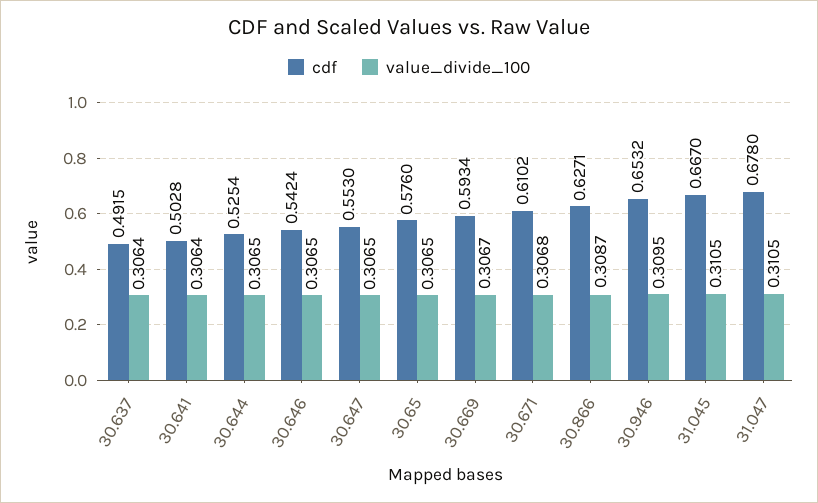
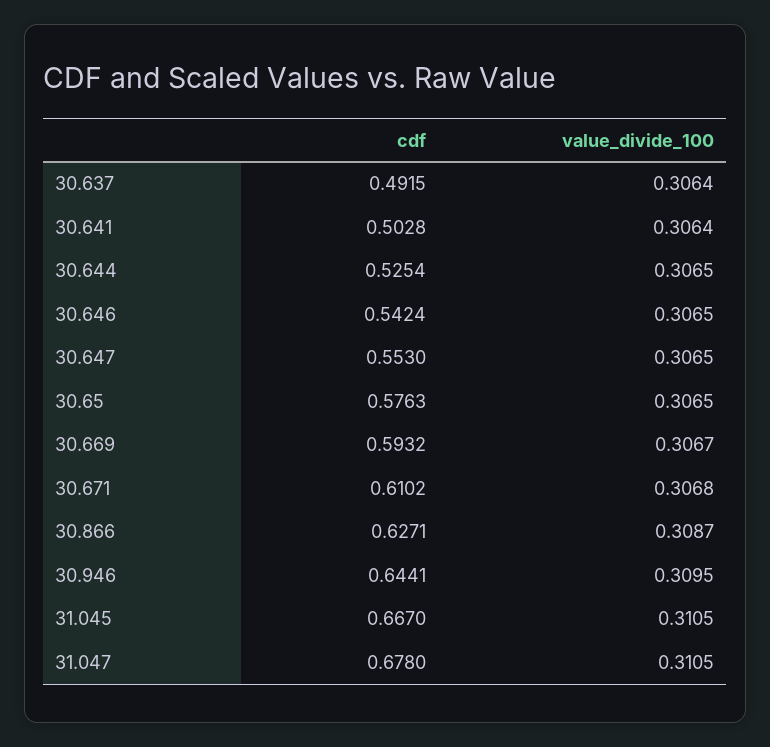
cdf, 30.65: 0.576 -> 0.5763
cdf, 30.669: 0.5934 -> 0.5932
cdf, 30.946: 0.6532 -> 0.6441

